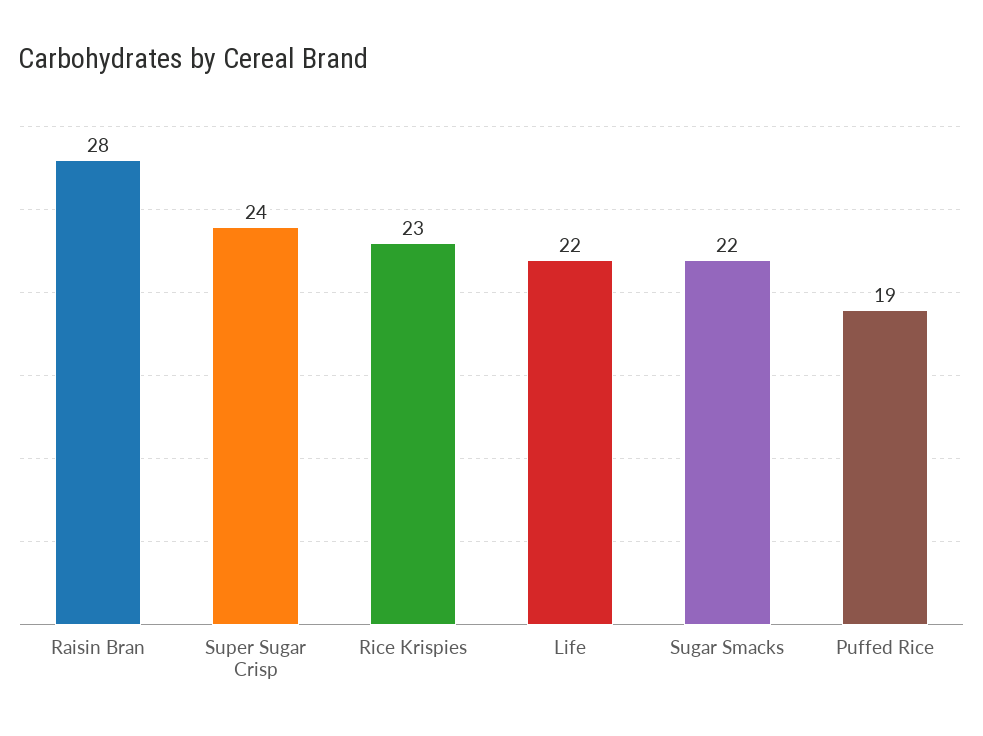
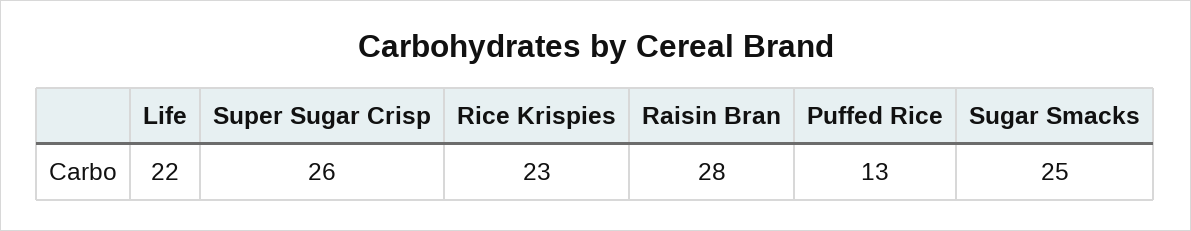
Super Sugar Crisp: 24 -> 26
Sugar Smacks: 22 -> 25
Puffed Rice: 19 -> 13

